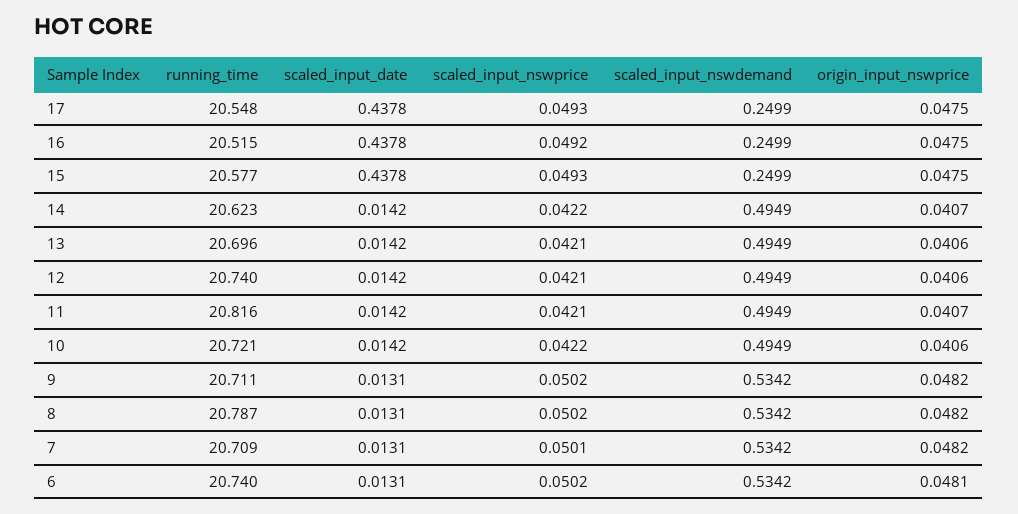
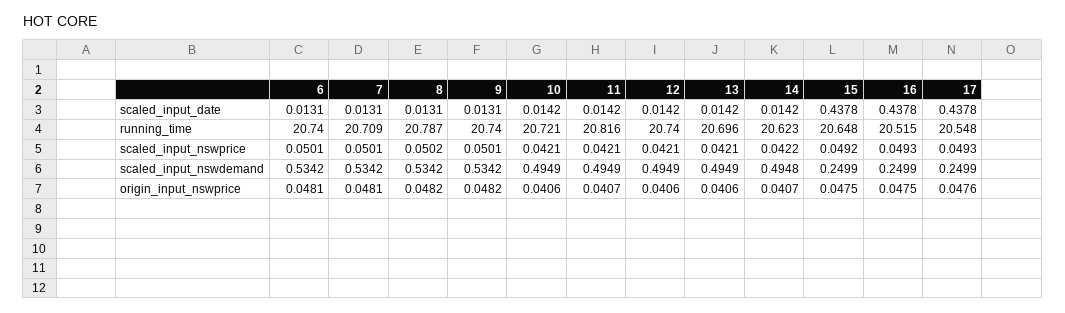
origin_input_nswprice, 17: 0.0475 -> 0.0476
scaled_input_nswprice, 16: 0.0492 -> 0.0493
running_time, 15: 20.577 -> 20.648
scaled_input_nswprice, 15: 0.0493 -> 0.0492
scaled_input_nswdemand, 14: 0.4949 -> 0.4948
scaled_input_nswprice, 10: 0.0422 -> 0.0421
running_time, 9: 20.711 -> 20.74
scaled_input_nswprice, 9: 0.0502 -> 0.0501
origin_input_nswprice, 7: 0.0482 -> 0.0481
scaled_input_nswprice, 6: 0.0502 -> 0.0501

